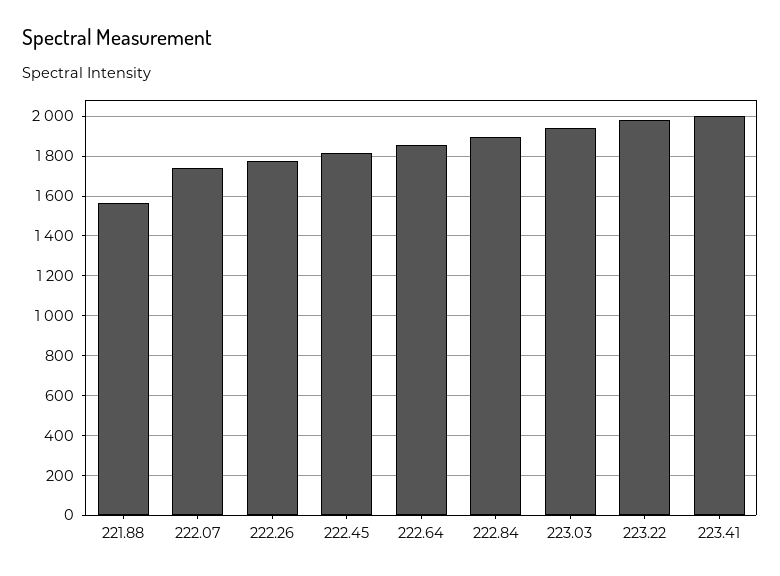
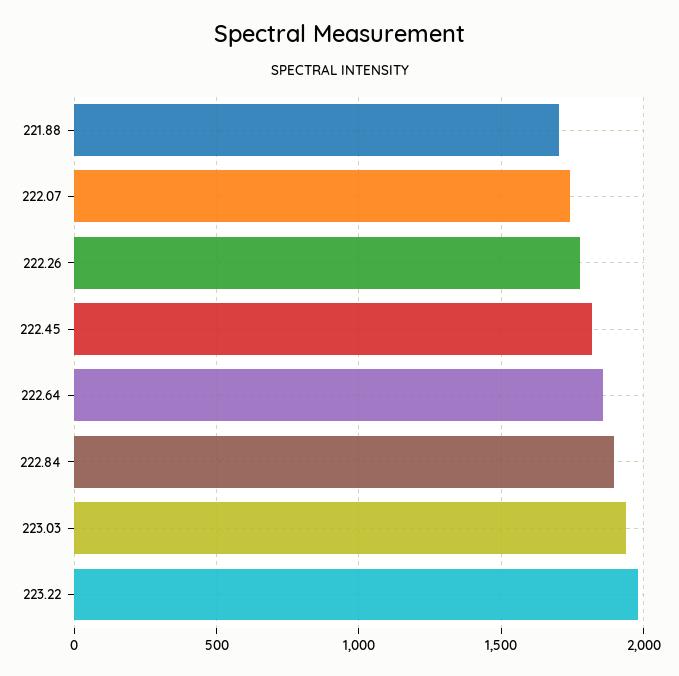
221.88: 1550 -> 1700
223.41: 2000 -> none

